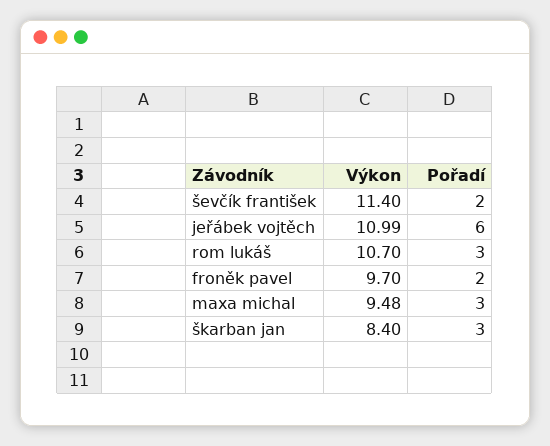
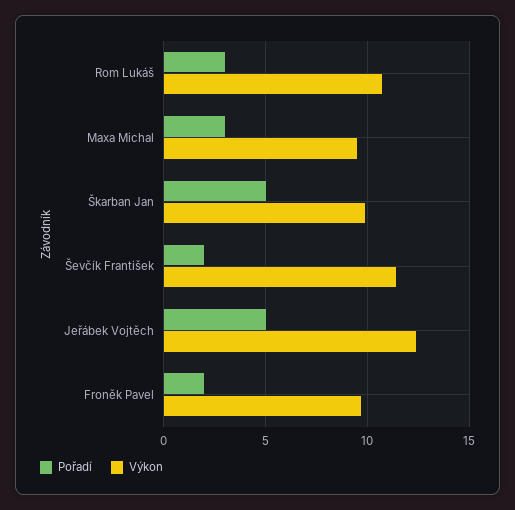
Výkon, jeřábek vojtěch: 10.99 -> 12.5
Pořadí, jeřábek vojtěch: 6 -> 5
Výkon, škarban jan: 8.4 -> 10
Pořadí, škarban jan: 3 -> 5

